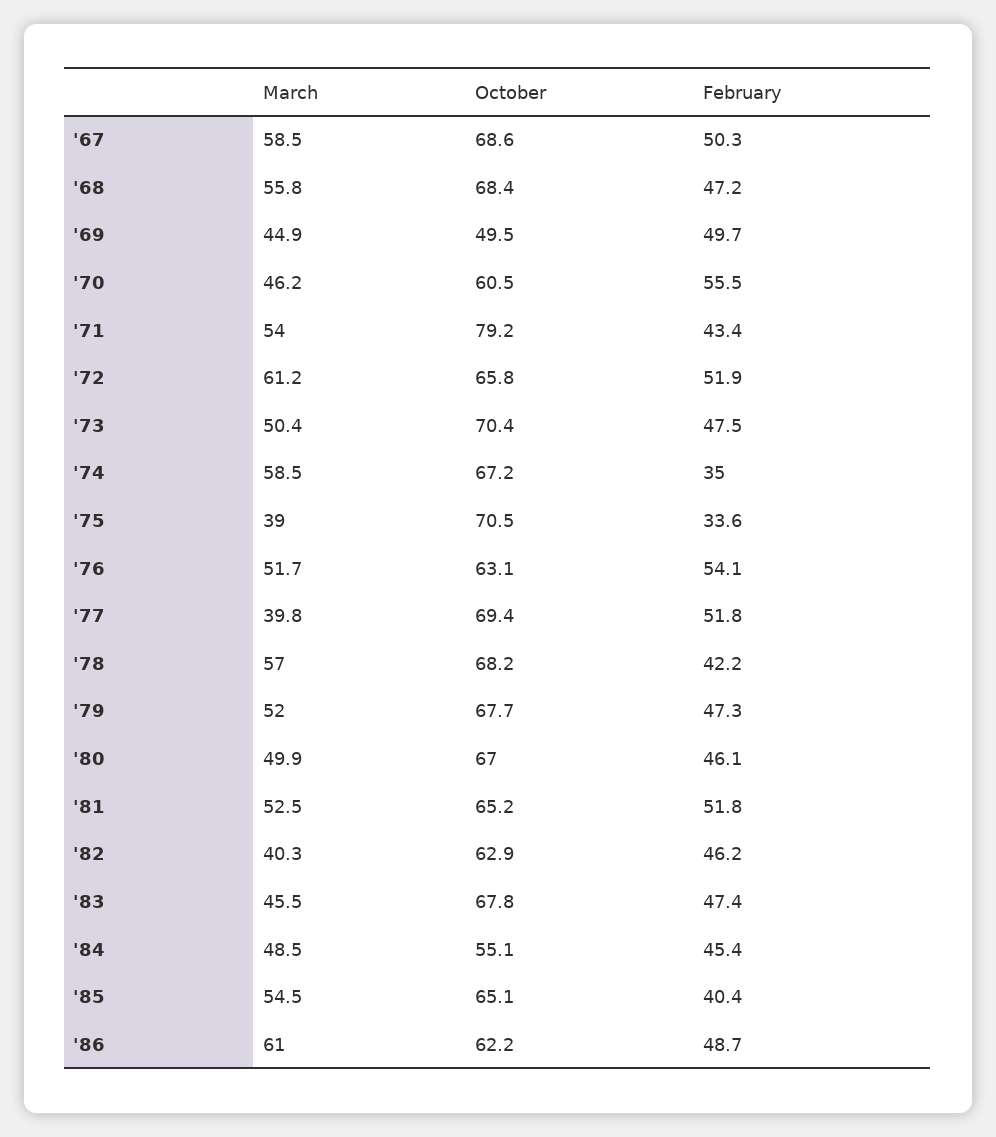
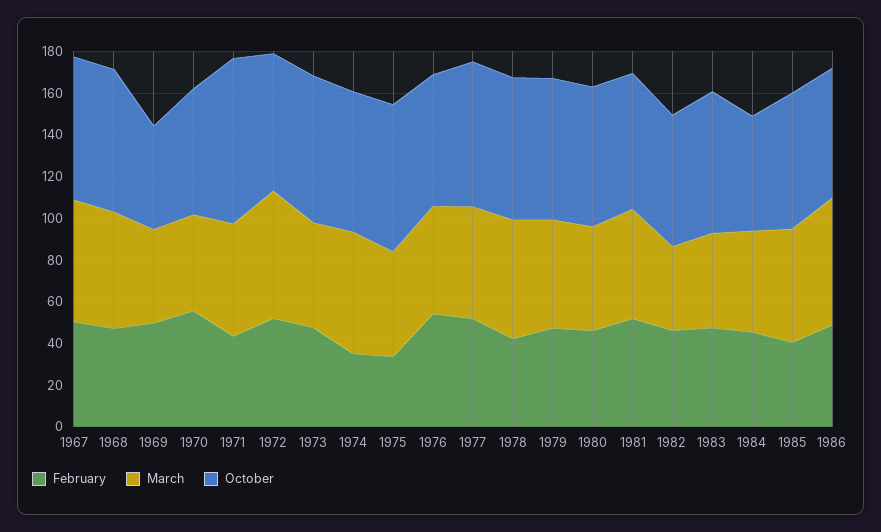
March, '75: 39 -> 50
March, '77: 39.8 -> 55

